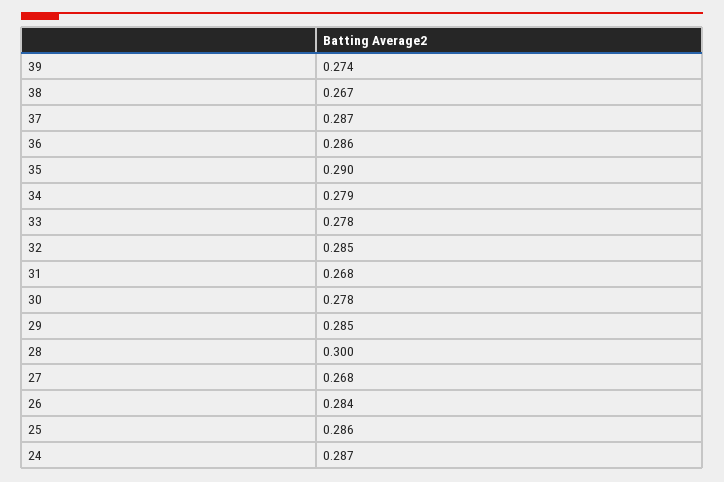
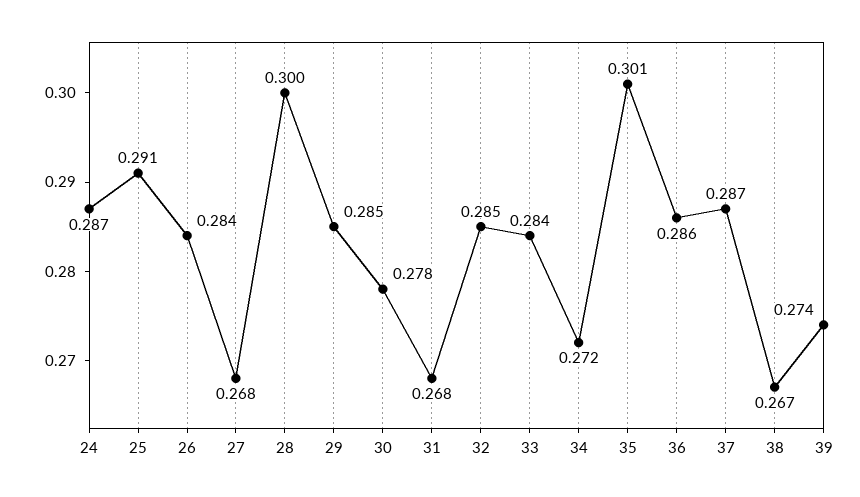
35: 0.29 -> 0.301
34: 0.279 -> 0.272
33: 0.278 -> 0.284
25: 0.286 -> 0.291

